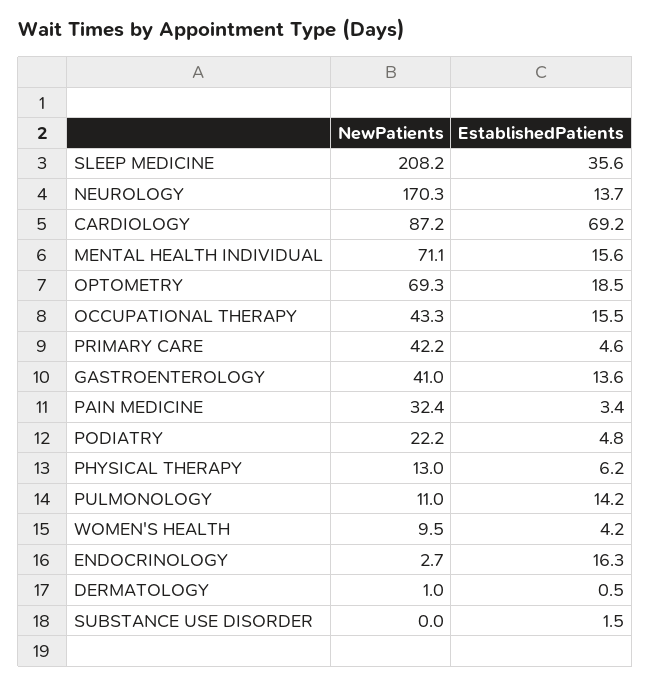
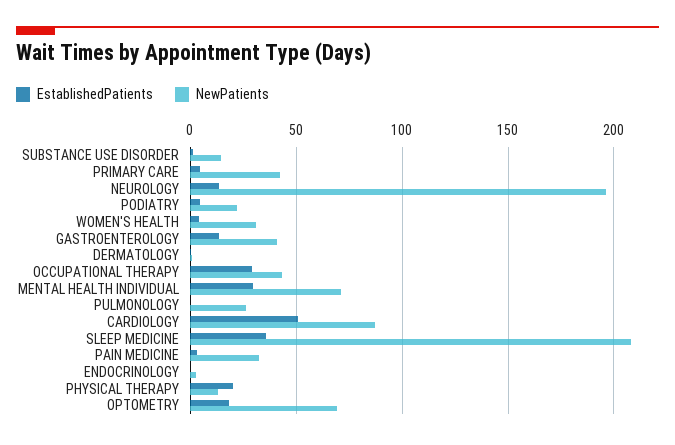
NewPatients, NEUROLOGY: 170.3 -> 195
EstablishedPatients, CARDIOLOGY: 69.2 -> 50
EstablishedPatients, MENTAL HEALTH INDIVIDUAL: 15.6 -> 30
EstablishedPatients, OCCUPATIONAL THERAPY: 15.5 -> 30
EstablishedPatients, PHYSICAL THERAPY: 6.2 -> 20
NewPatients, PULMONOLOGY: 11 -> 25
EstablishedPatients, PULMONOLOGY: 14.2 -> 0
NewPatients, WOMEN'S HEALTH: 9.5 -> 30
EstablishedPatients, ENDOCRINOLOGY: 16.3 -> 0
NewPatients, SUBSTANCE USE DISORDER: 0 -> 15

